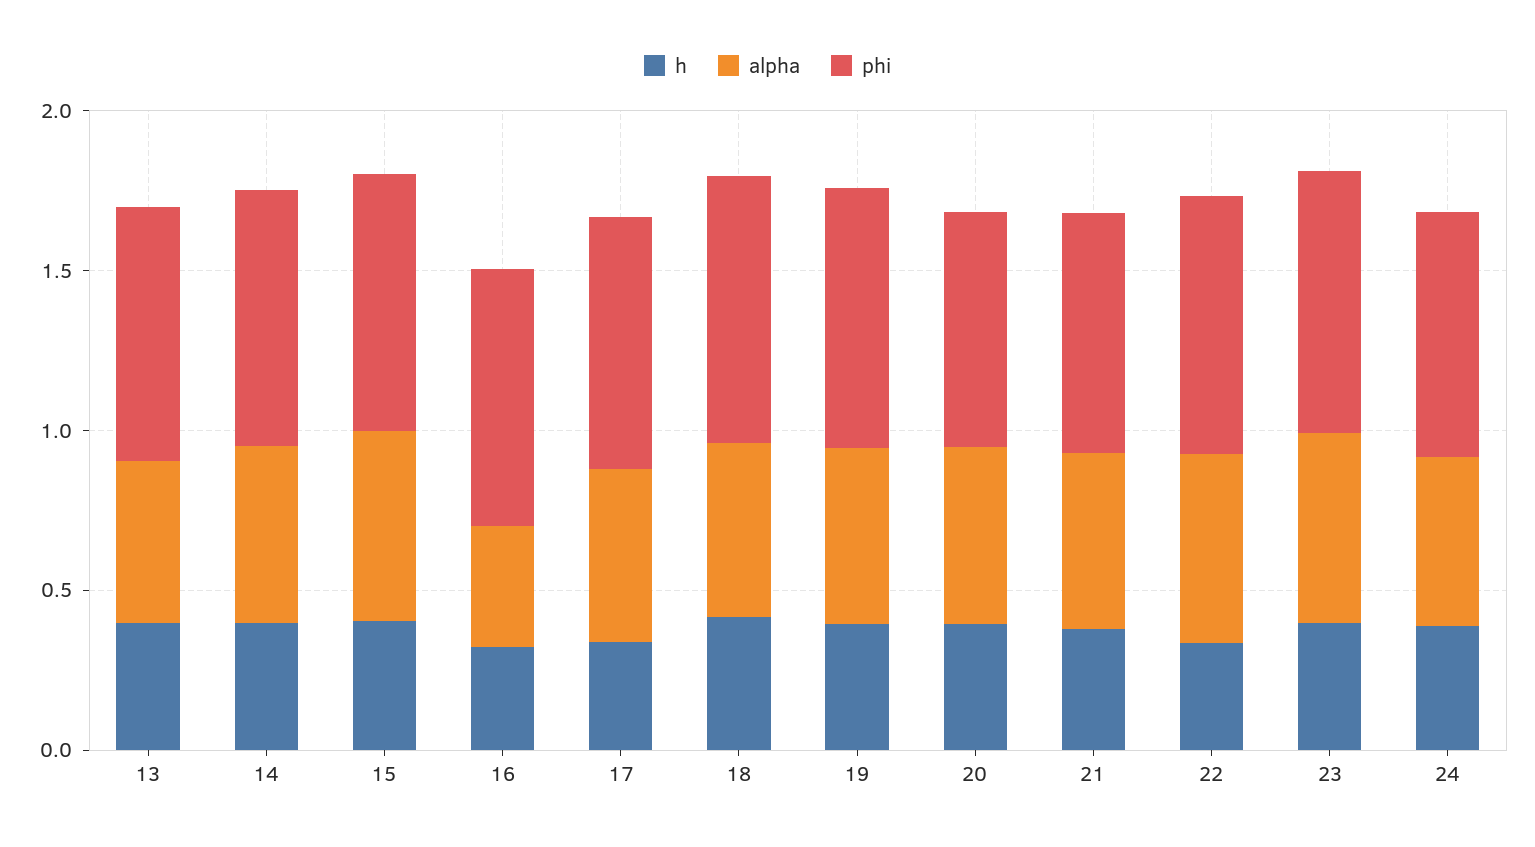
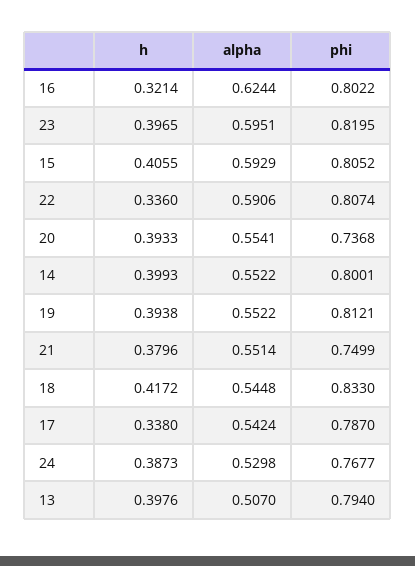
alpha, 16: 0.4 -> 0.6244

